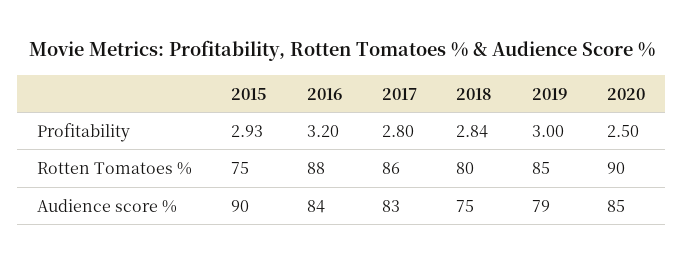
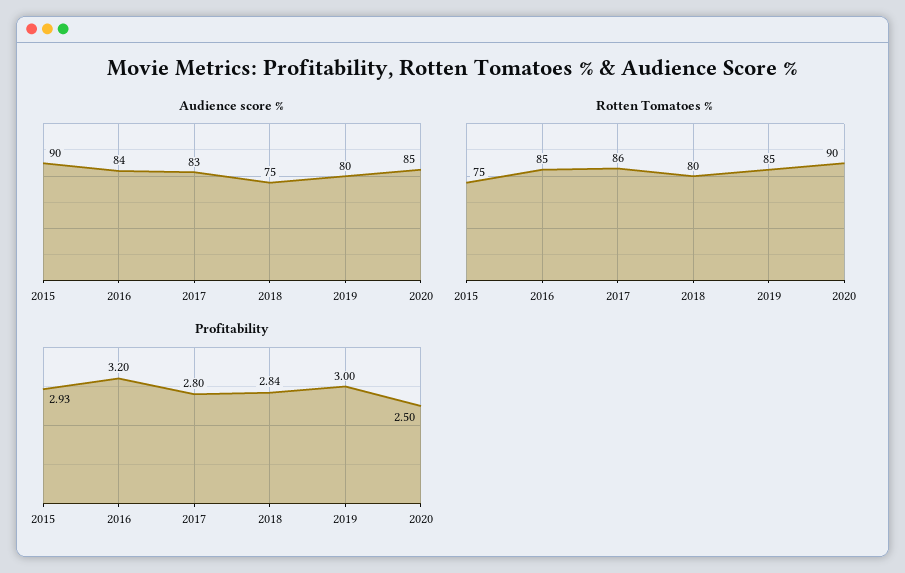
Rotten Tomatoes %, 2016: 88 -> 85
Audience score %, 2019: 79 -> 80

